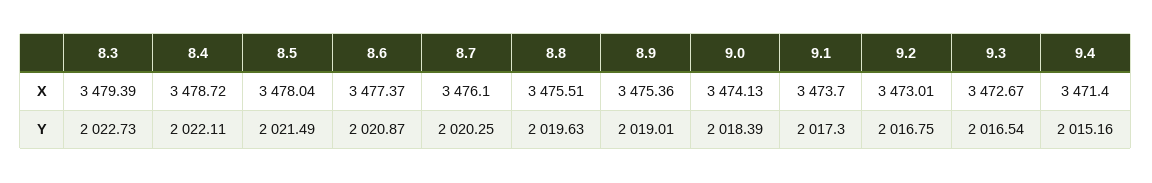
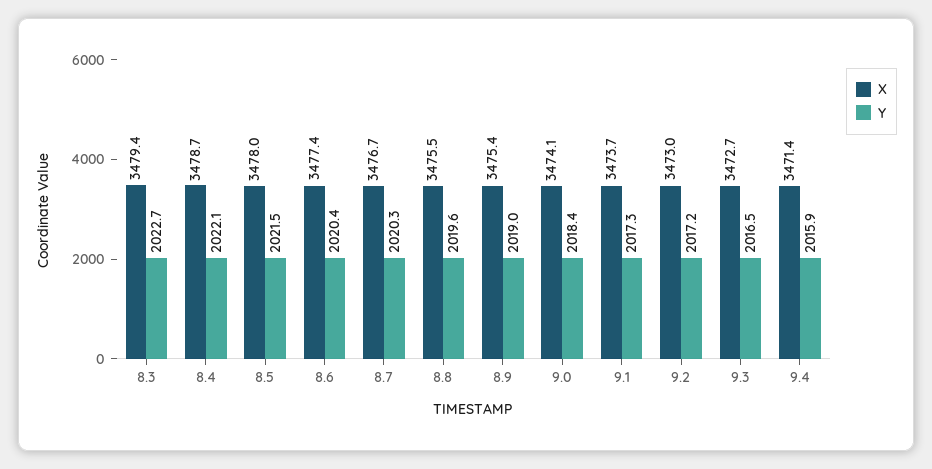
X, 8.7: 3476.1 -> 3476.7
Y, 8.6: 2020.87 -> 2020.4
Y, 9.2: 2016.75 -> 2017.2
Y, 9.4: 2015.16 -> 2015.9

